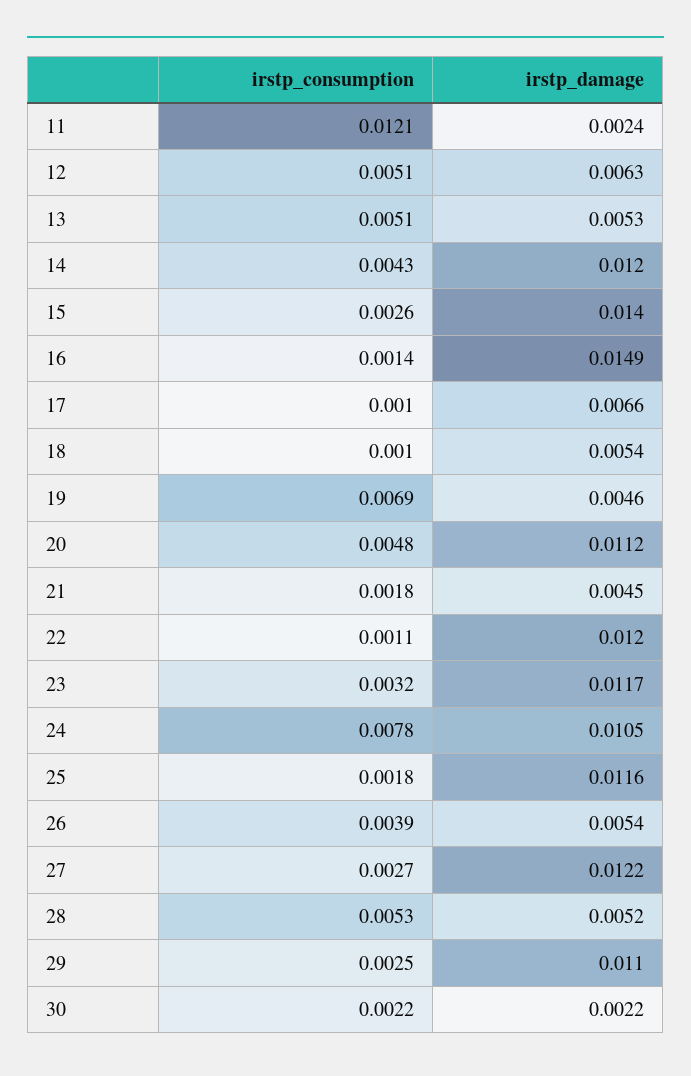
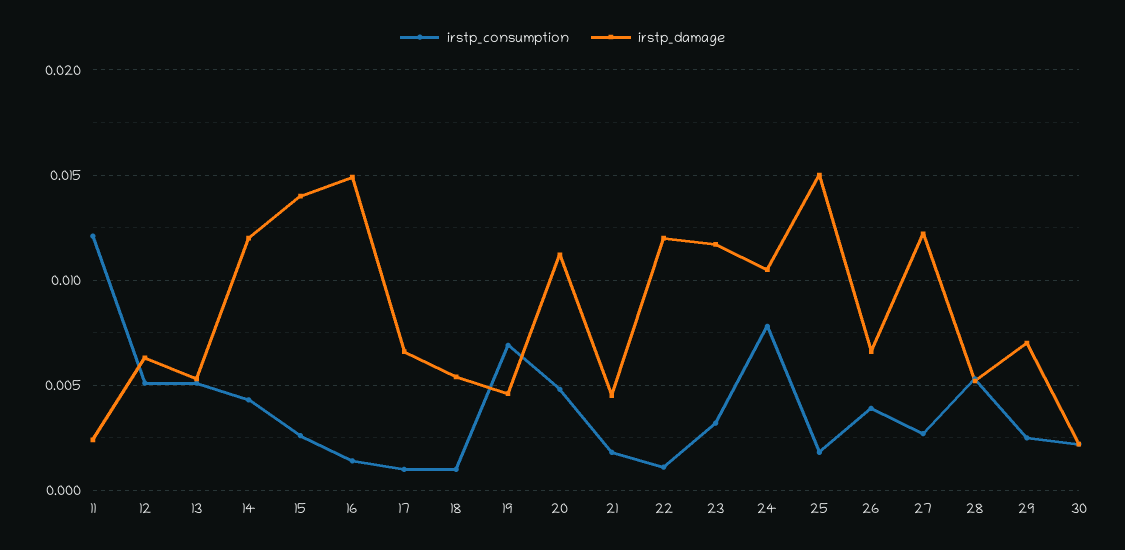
irstp_damage, 25: 0.0116 -> 0.015
irstp_damage, 26: 0.0054 -> 0.0065
irstp_damage, 29: 0.011 -> 0.007

